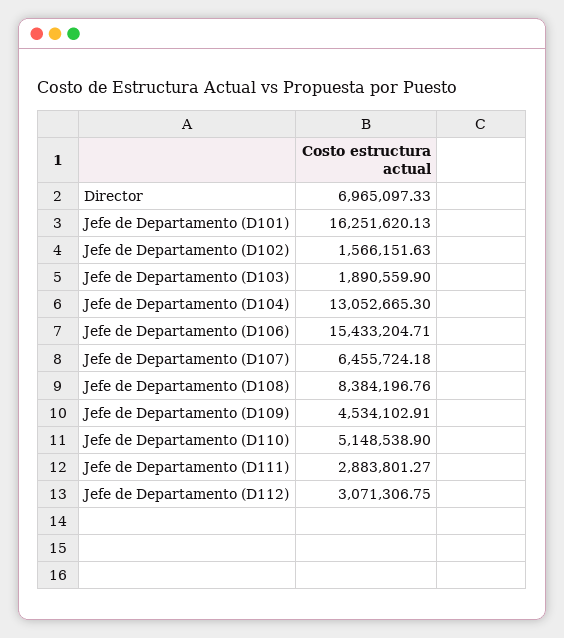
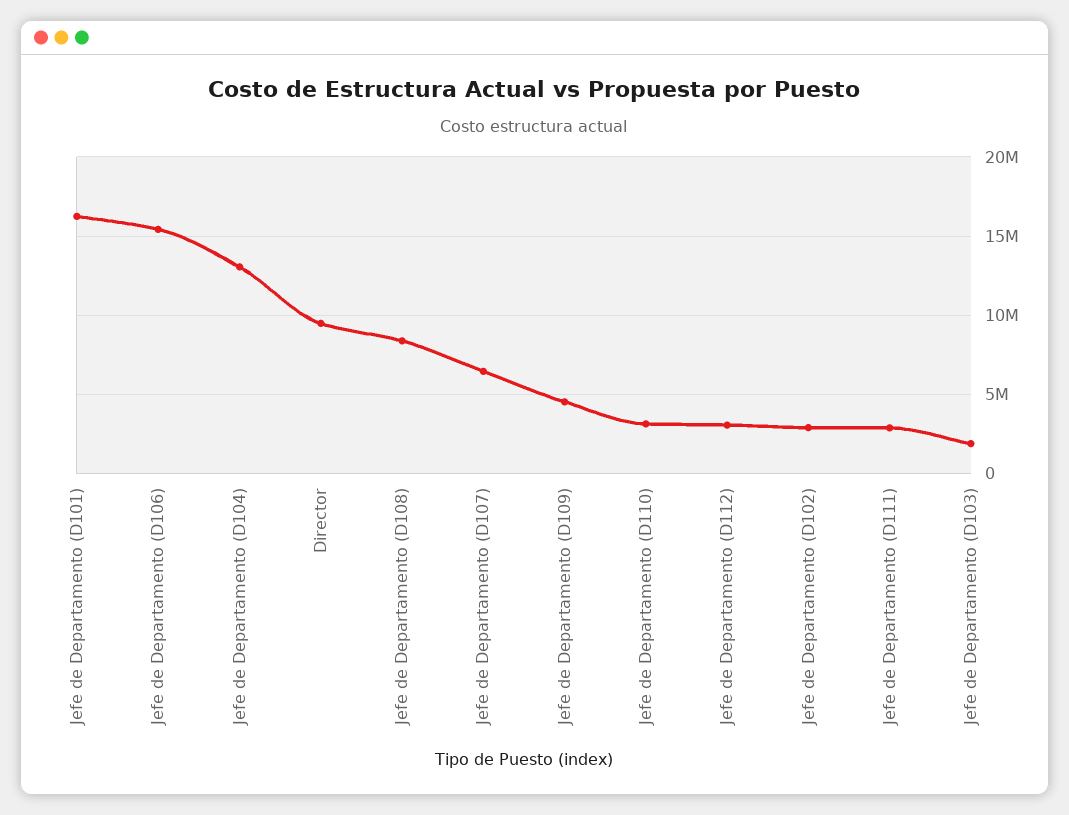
Director: 6965097.33 -> 9500000
Jefe de Departamento (D102): 1566151.63 -> 3000000
Jefe de Departamento (D110): 5148538.9 -> 3000000

